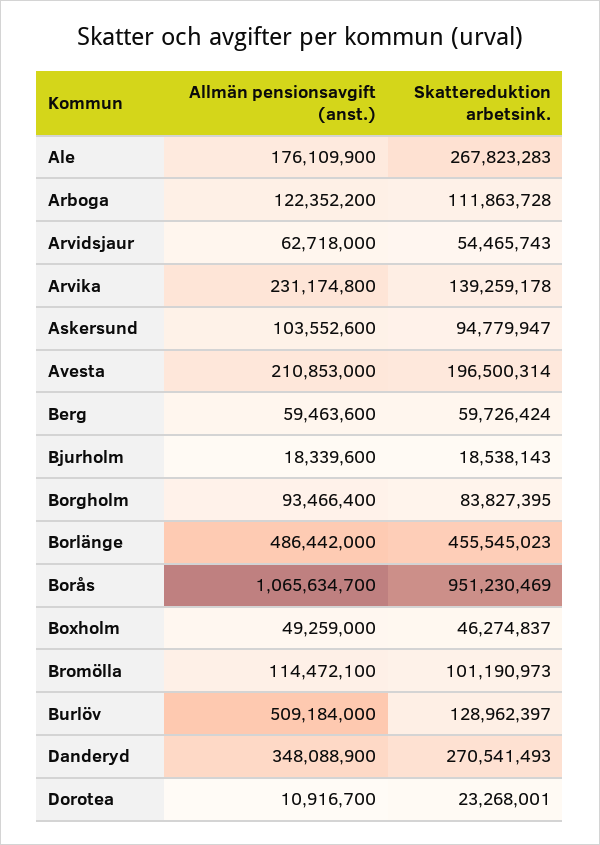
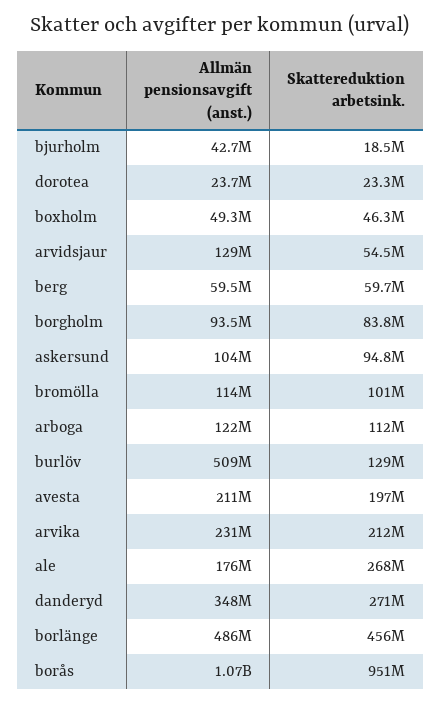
Allmän pensionsavgift (anst.), Arvidsjaur: 62718000 -> 129000000
Skattereduktion arbetsink., Arvika: 139259178 -> 212000000
Allmän pensionsavgift (anst.), Bjurholm: 18339600 -> 42700000
Allmän pensionsavgift (anst.), Dorotea: 10916700 -> 23700000

